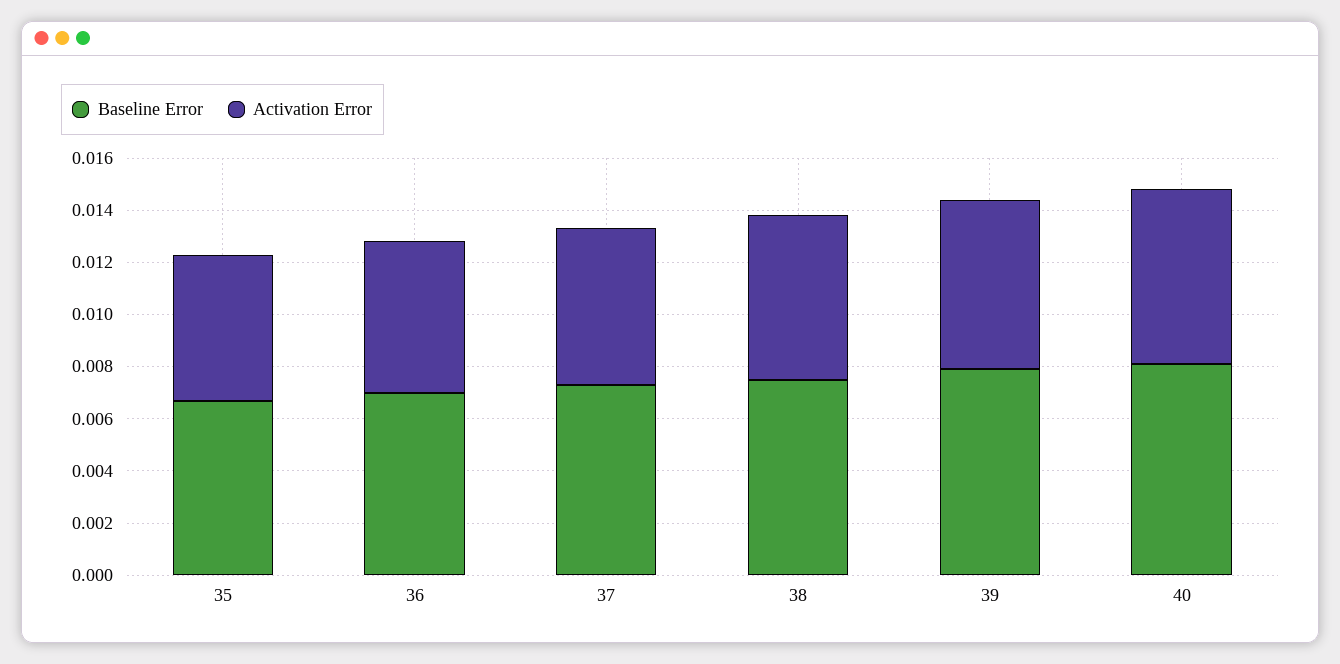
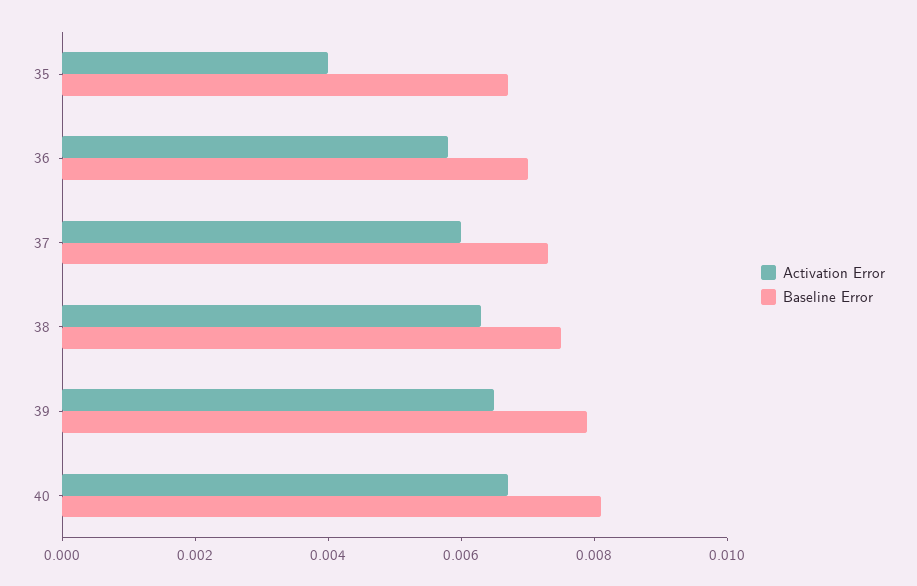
Activation Error, 35: 0.0055 -> 0.004

